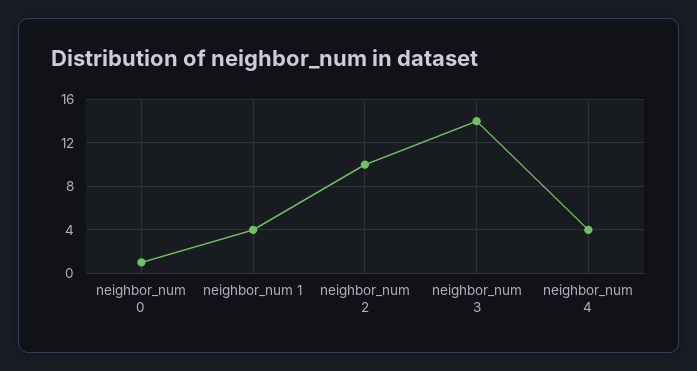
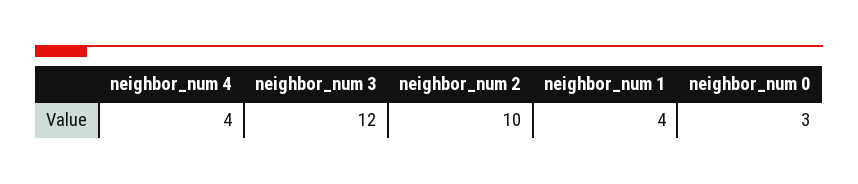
neighbor_num 0: 1 -> 3
neighbor_num 3: 14 -> 12

